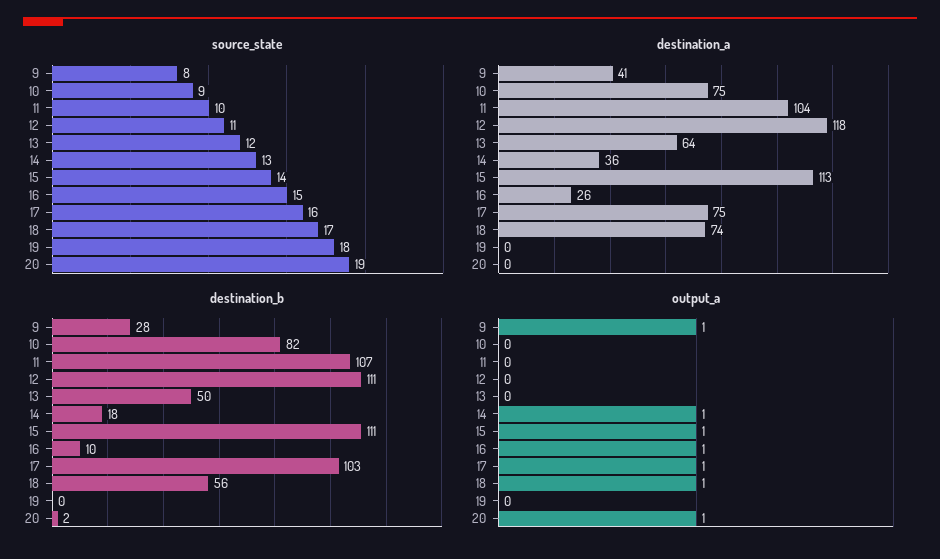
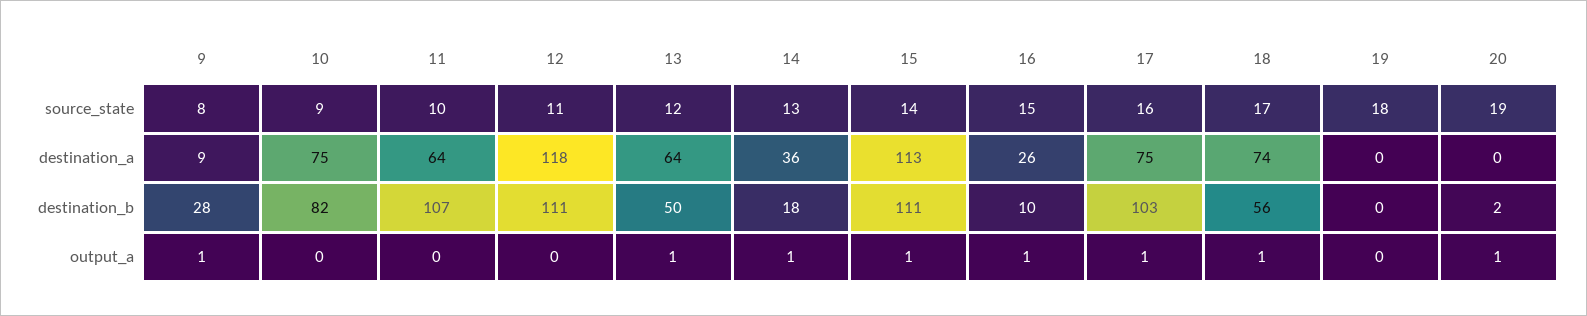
destination_a, 9: 41 -> 9
destination_a, 11: 104 -> 64
output_a, 13: 0 -> 1

